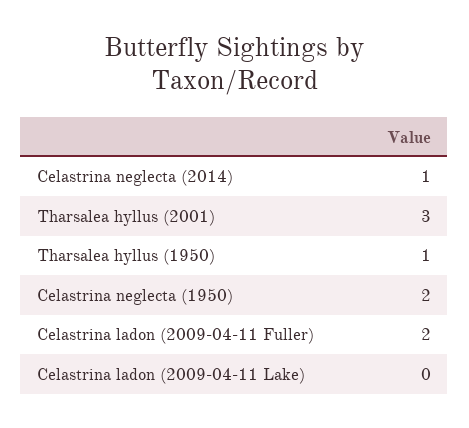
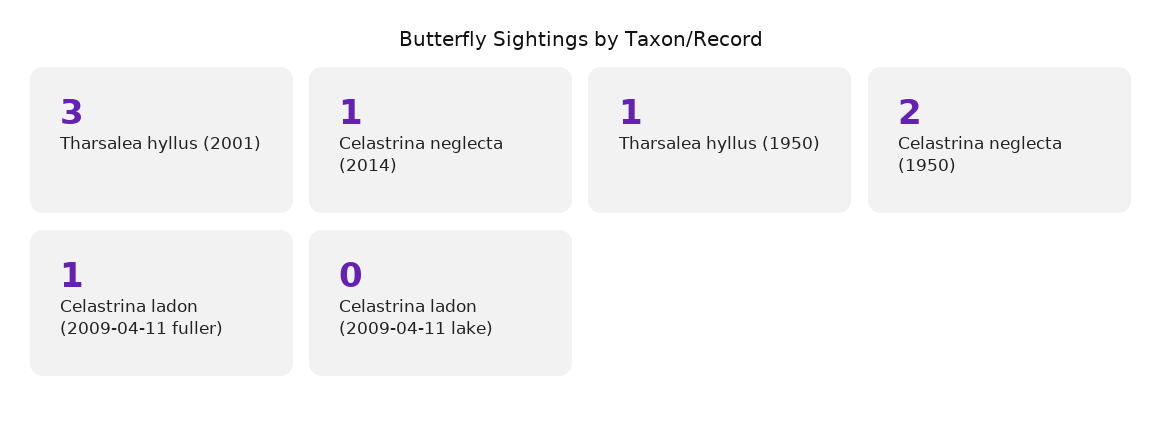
Celastrina ladon (2009-04-11 Fuller): 2 -> 1

